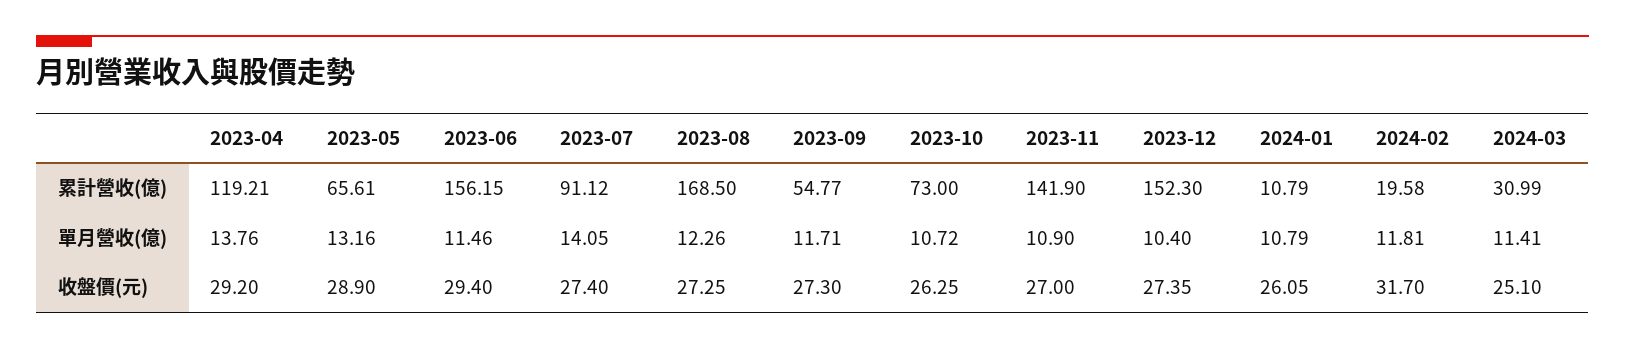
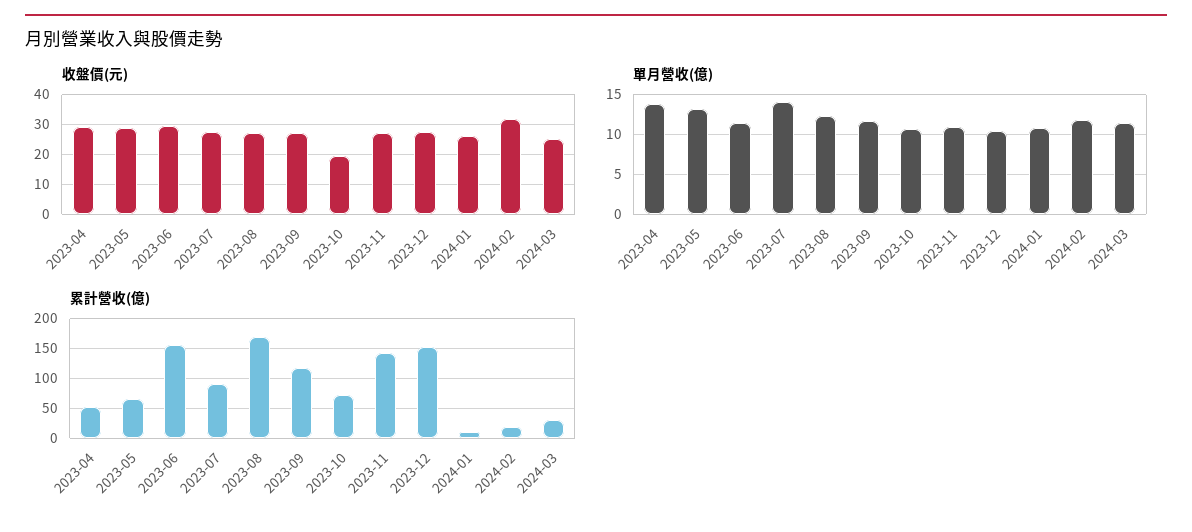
累計營收(億), 2023-04: 119.21 -> 50
累計營收(億), 2023-09: 54.77 -> 125
收盤價(元), 2023-10: 26.25 -> 20

